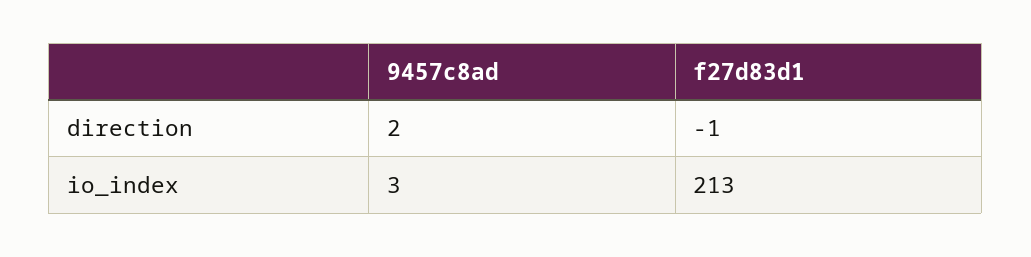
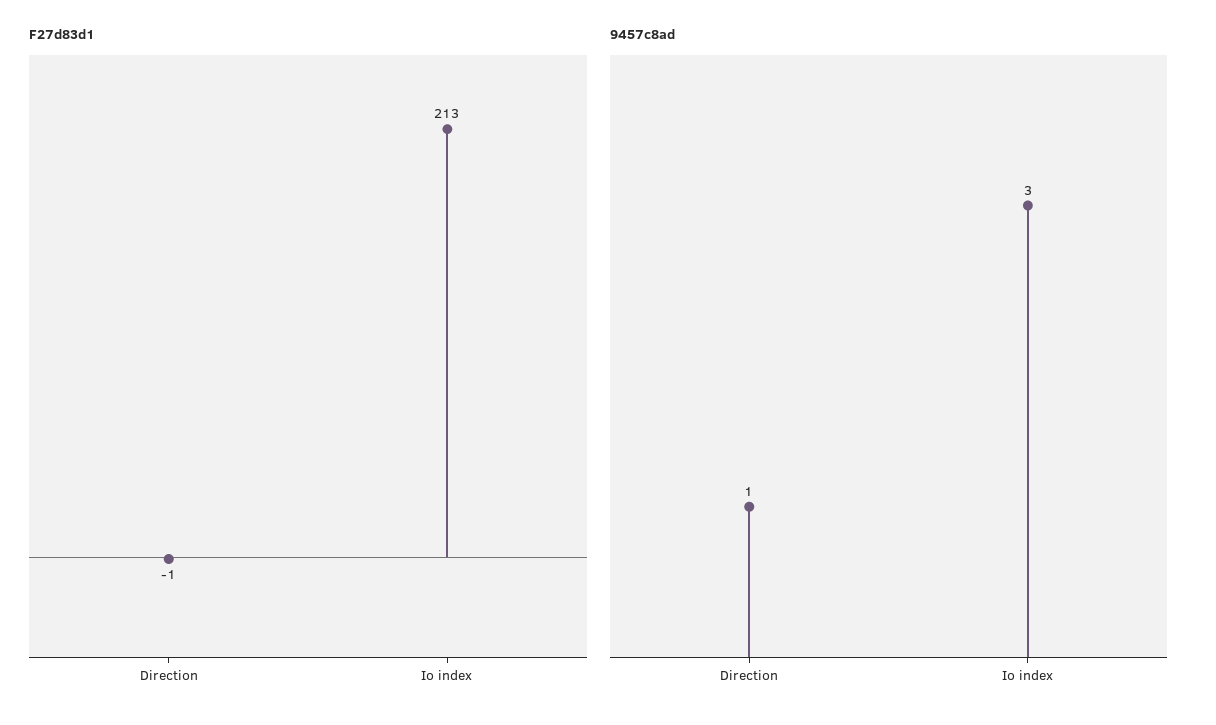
9457c8ad, direction: 2 -> 1

